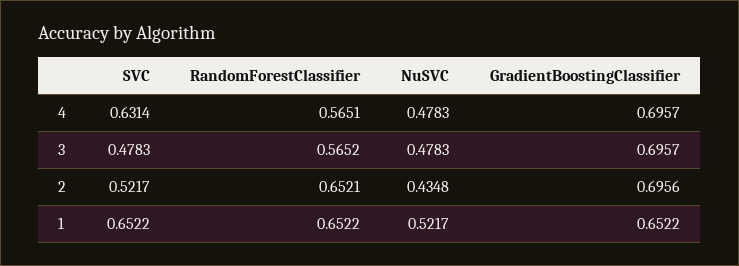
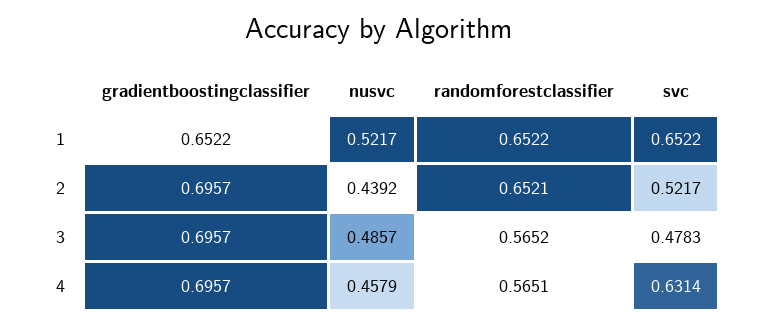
NuSVC, 4: 0.4783 -> 0.4579
NuSVC, 3: 0.4783 -> 0.4857
NuSVC, 2: 0.4348 -> 0.4392
GradientBoostingClassifier, 2: 0.6956 -> 0.6957

